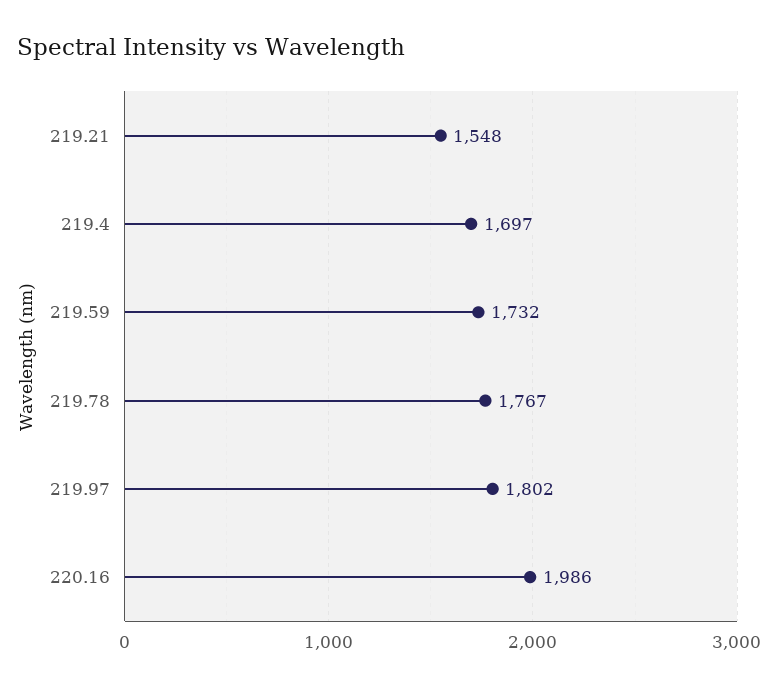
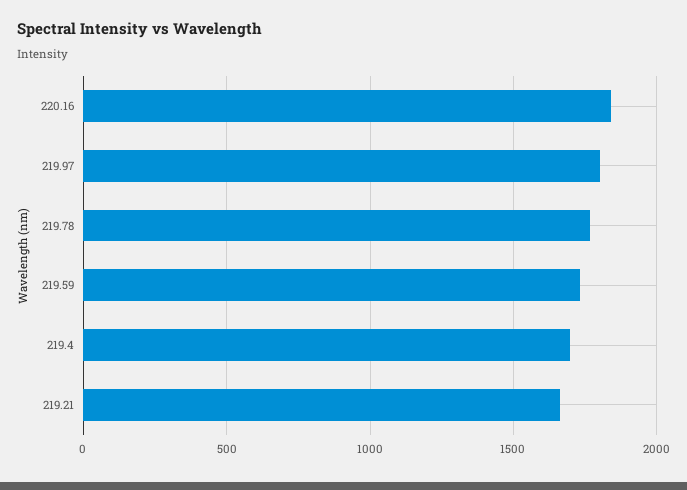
219.21: 1548 -> 1650
220.16: 1986 -> 1850

